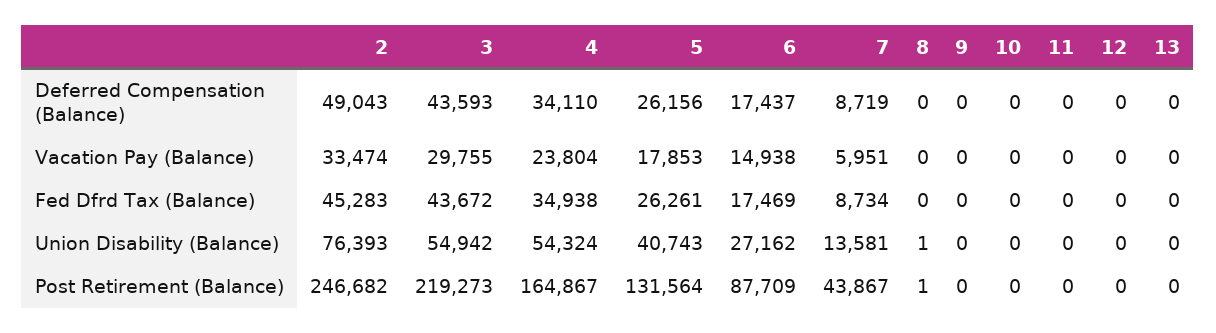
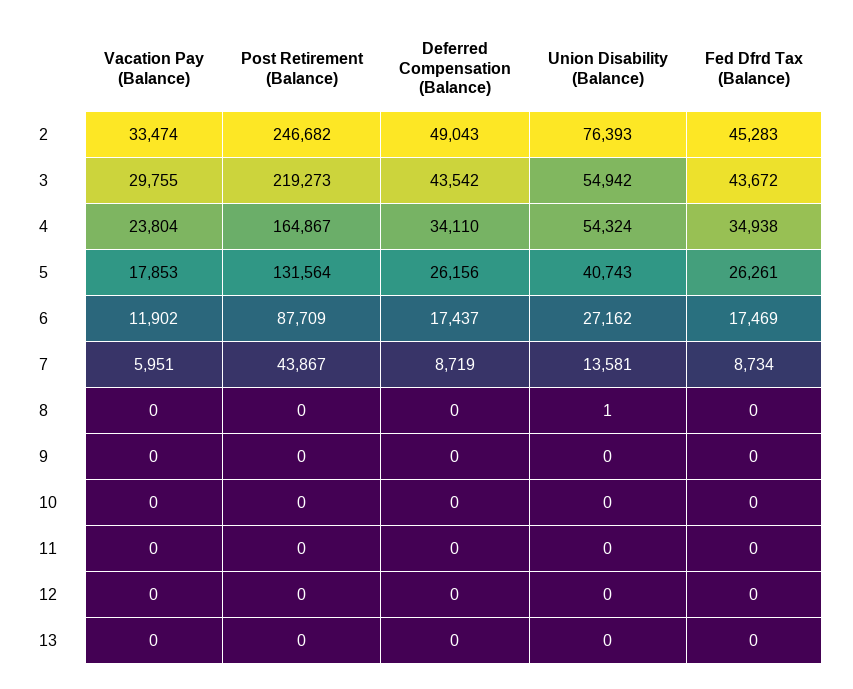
3, Deferred Compensation (Balance): 43593 -> 43542
6, Vacation Pay (Balance): 14938 -> 11902
8, Post Retirement (Balance): 1 -> 0

